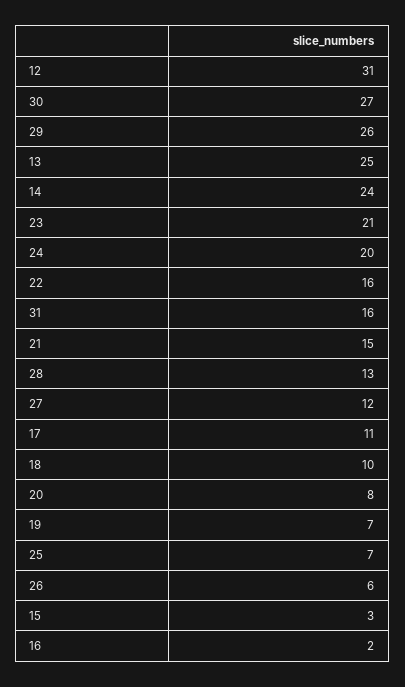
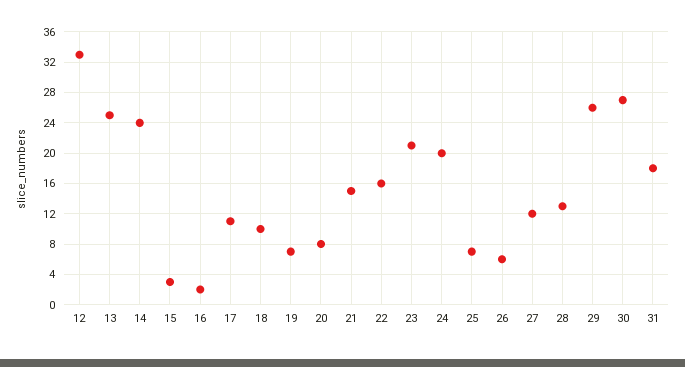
12: 31 -> 33
31: 16 -> 18

